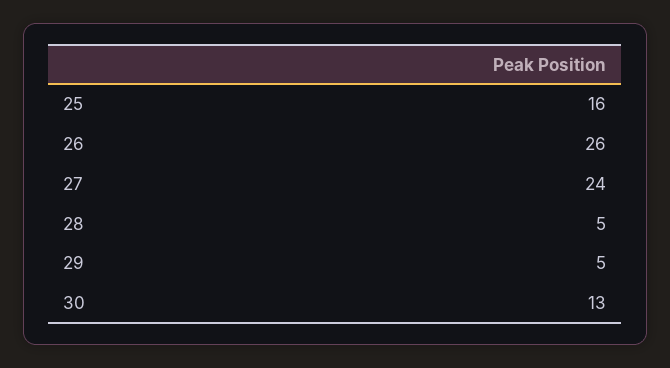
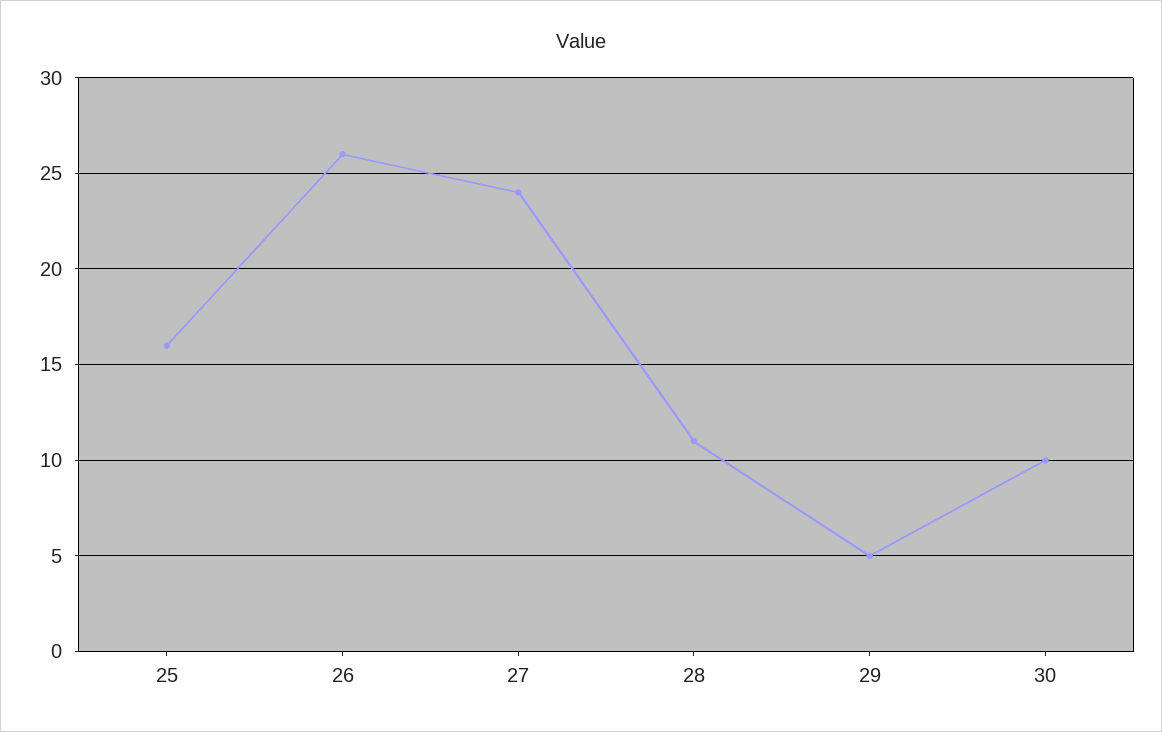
28: 5 -> 11
30: 13 -> 10

